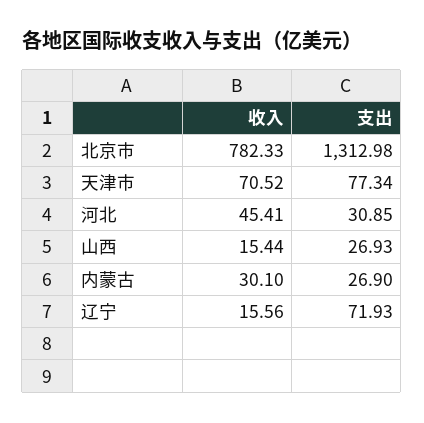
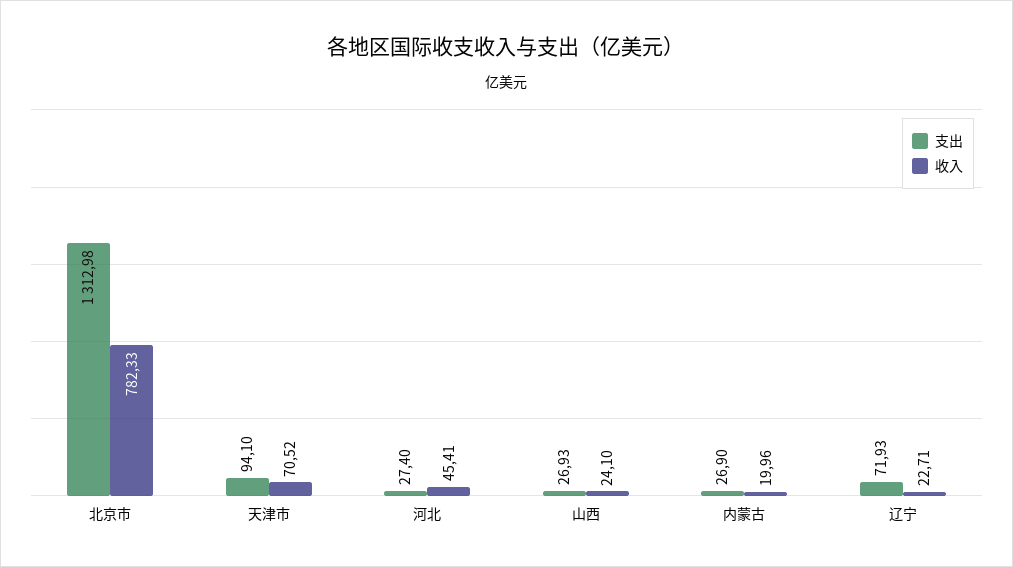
支出, 天津市: 77.34 -> 94.1
支出, 河北: 30.85 -> 27.4
收入, 山西: 15.44 -> 24.1
收入, 内蒙古: 30.1 -> 19.96
收入, 辽宁: 15.56 -> 22.71

